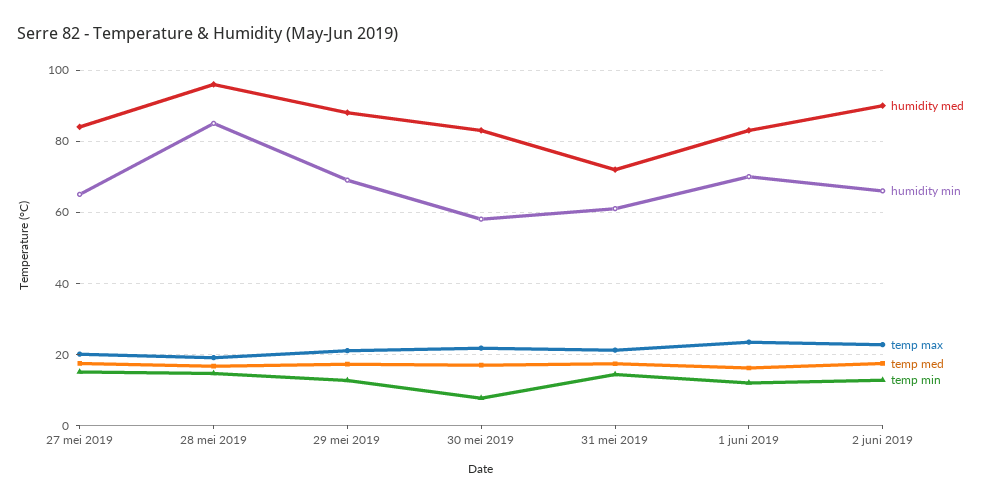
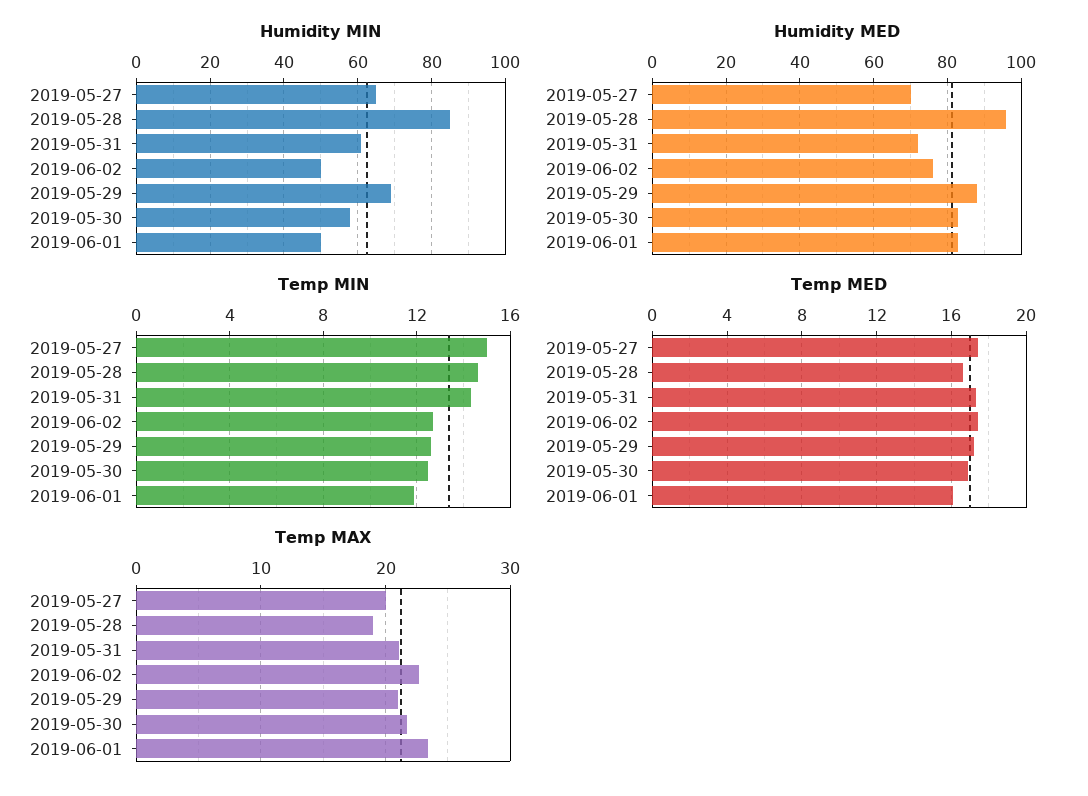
humidity med, 27 mei 2019: 84 -> 70
temp min, 30 mei 2019: 8 -> 12.5
humidity min, 1 juni 2019: 70 -> 50
humidity med, 2 juni 2019: 90 -> 75
humidity min, 2 juni 2019: 66 -> 50

